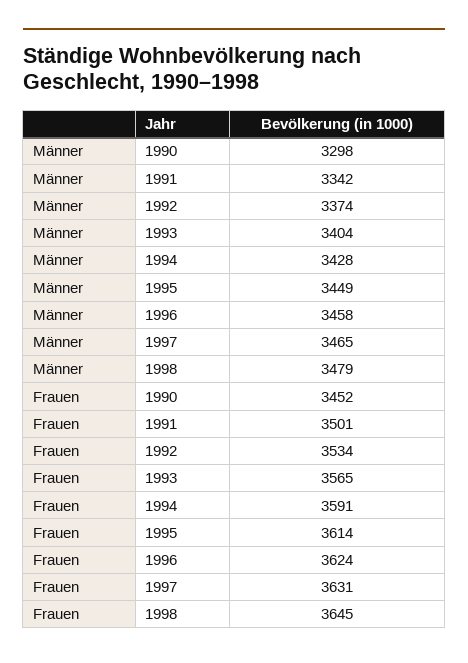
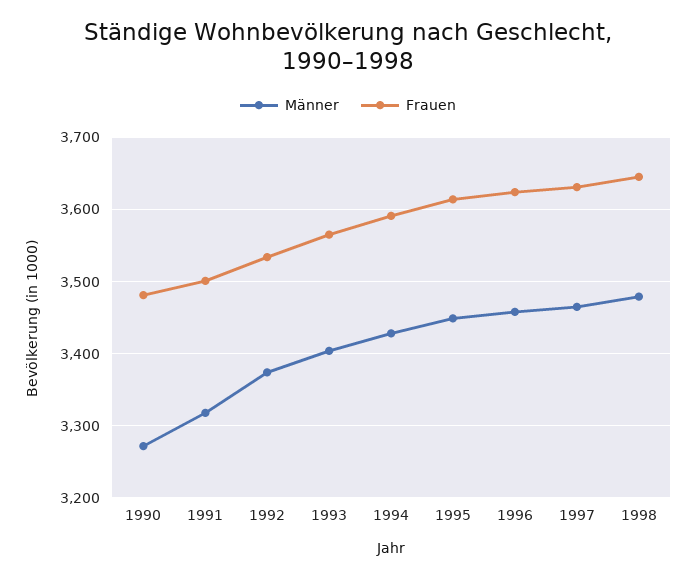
Männer, 1990: 3298 -> 3270
Männer, 1991: 3342 -> 3320
Frauen, 1990: 3452 -> 3480

